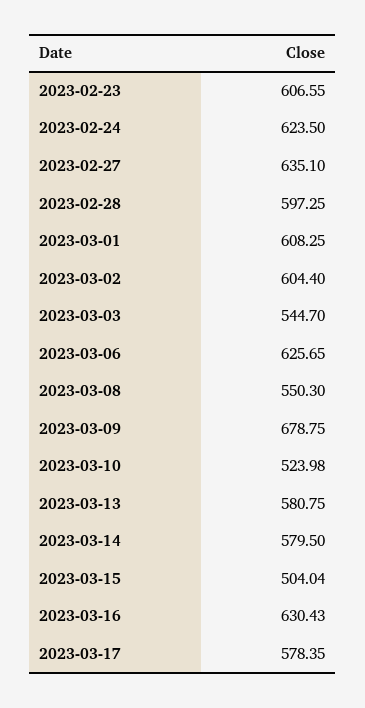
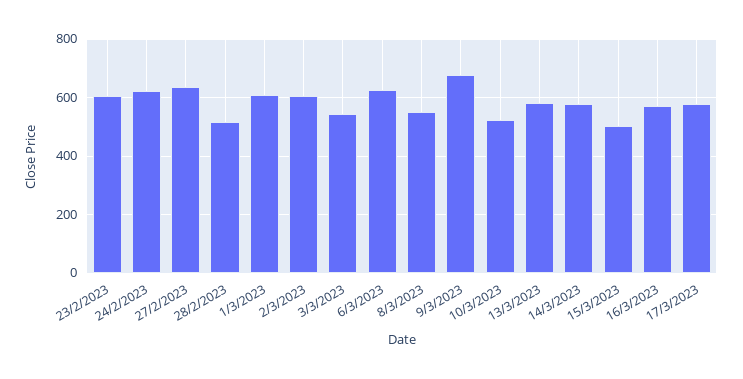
2023-02-28: 597.25 -> 525
2023-03-16: 630.43 -> 575

